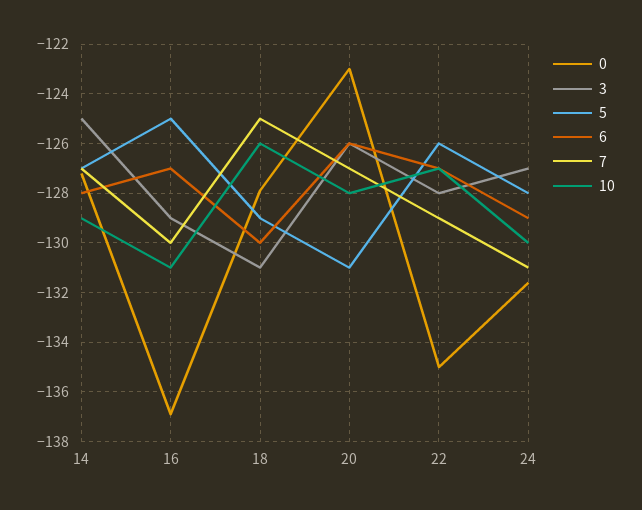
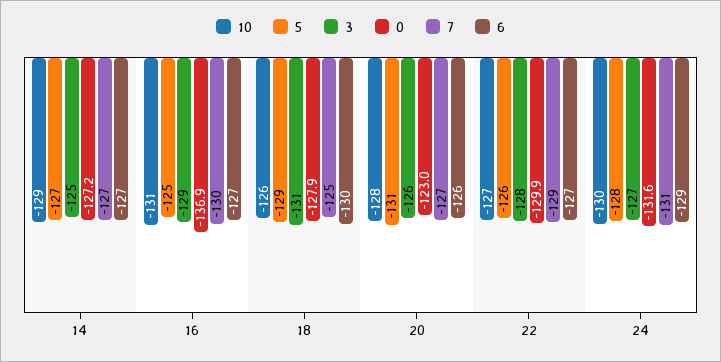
6, 14: -128 -> -127
0, 22: -135 -> -129.9

